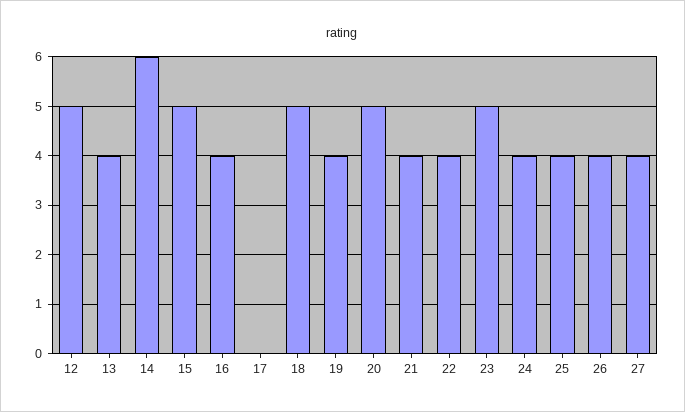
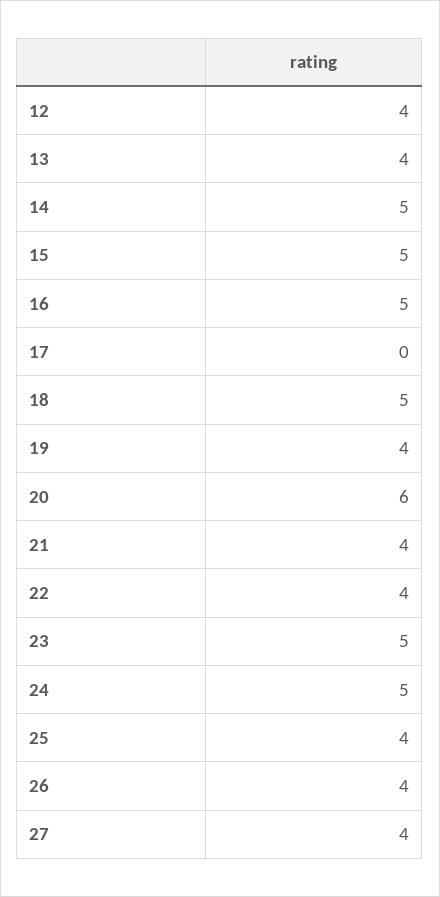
12: 5 -> 4
14: 6 -> 5
16: 4 -> 5
20: 5 -> 6
24: 4 -> 5

